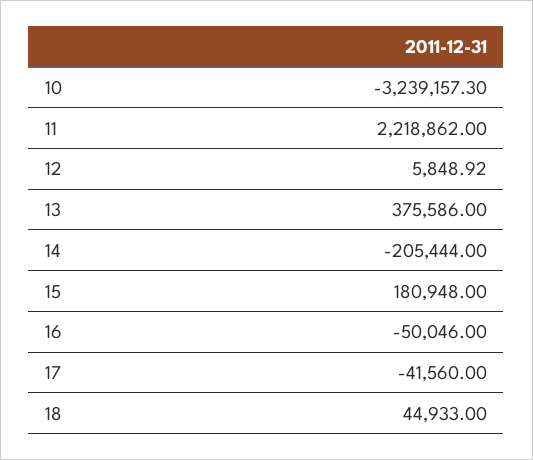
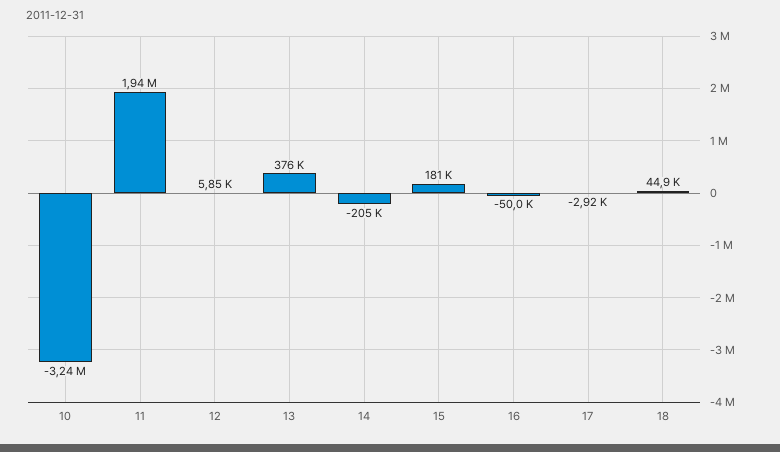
11: 2218862 -> 1940000
17: -41560 -> -2920

